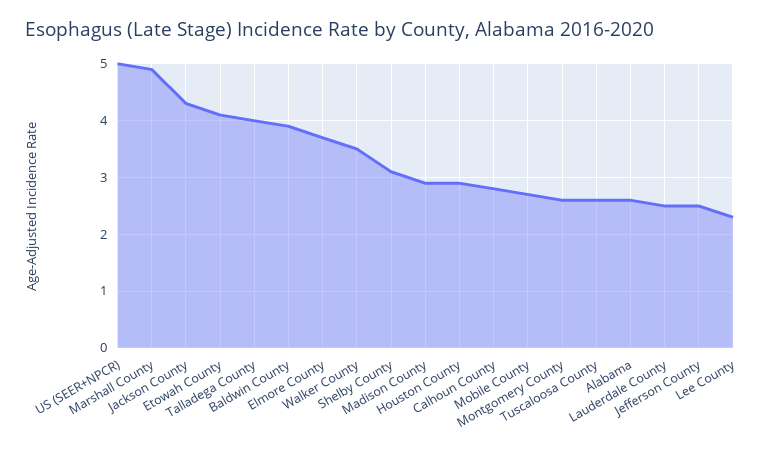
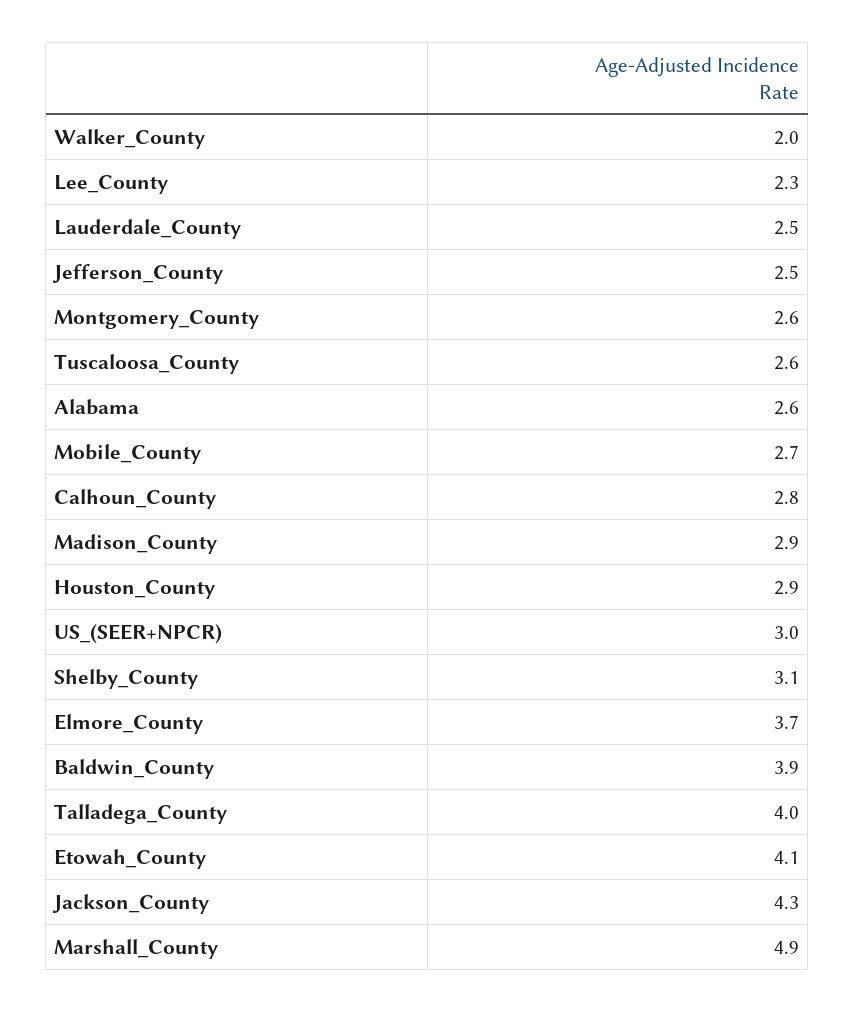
US (SEER+NPCR): 5 -> 3
Walker County: 3.5 -> 2

